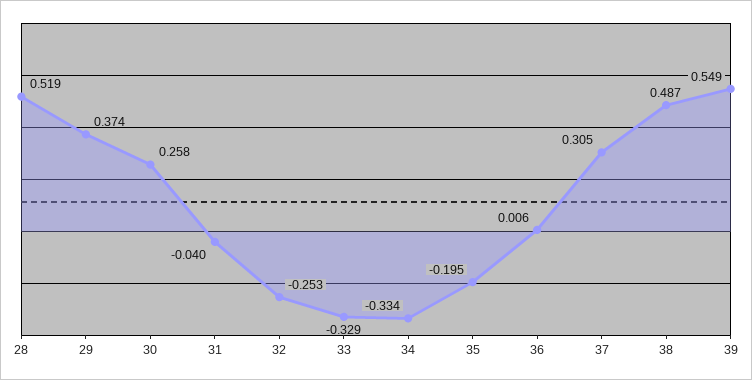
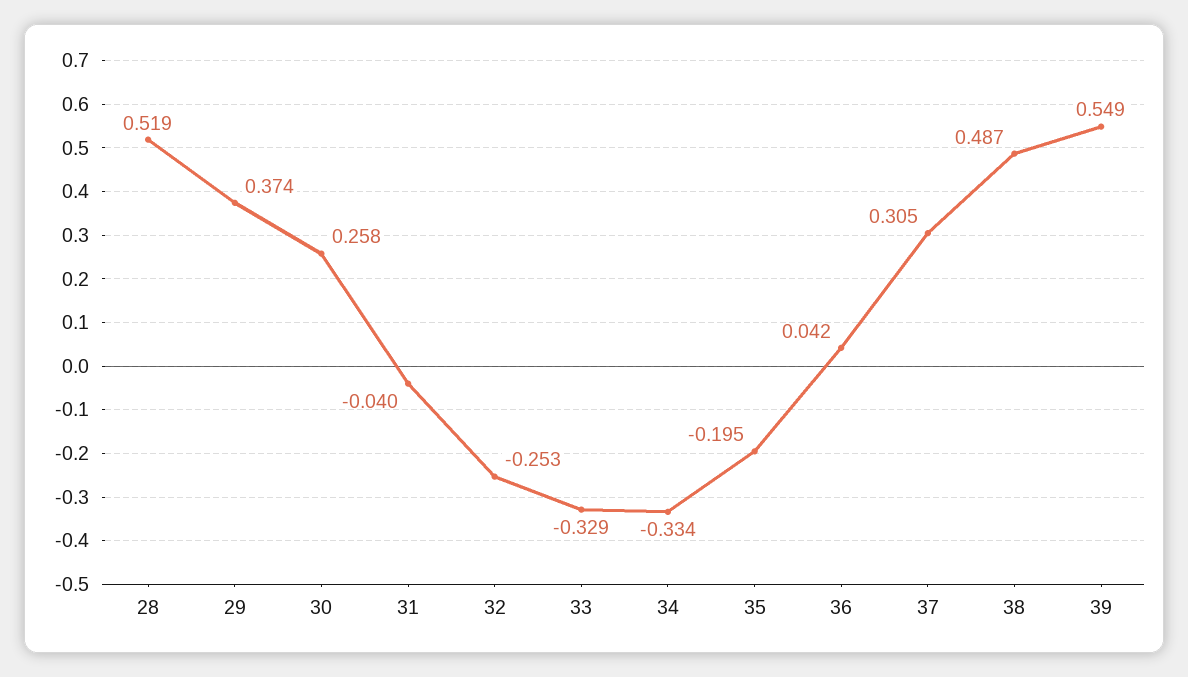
36: 0.006 -> 0.042

